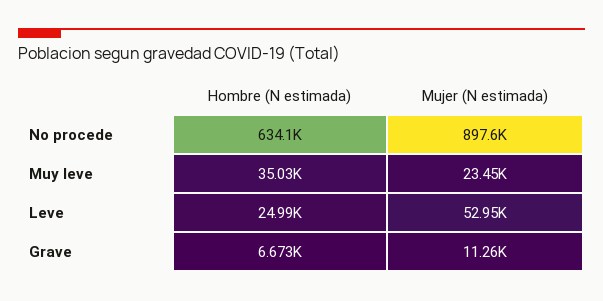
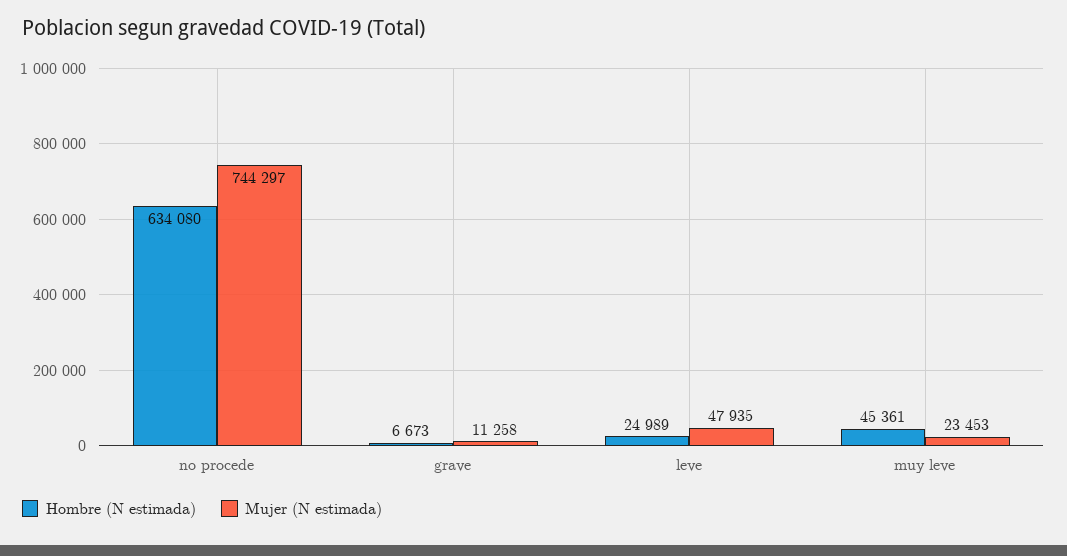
Mujer (N estimada), No procede: 897600 -> 744297
Hombre (N estimada), Muy leve: 35030 -> 45361
Mujer (N estimada), Leve: 52950 -> 47935

